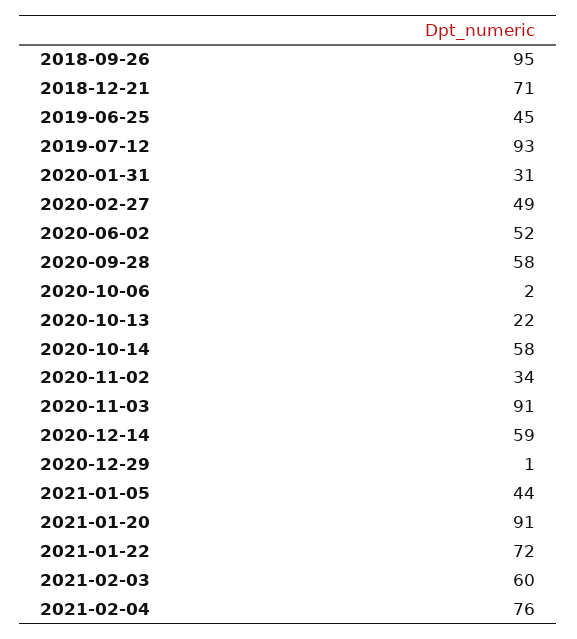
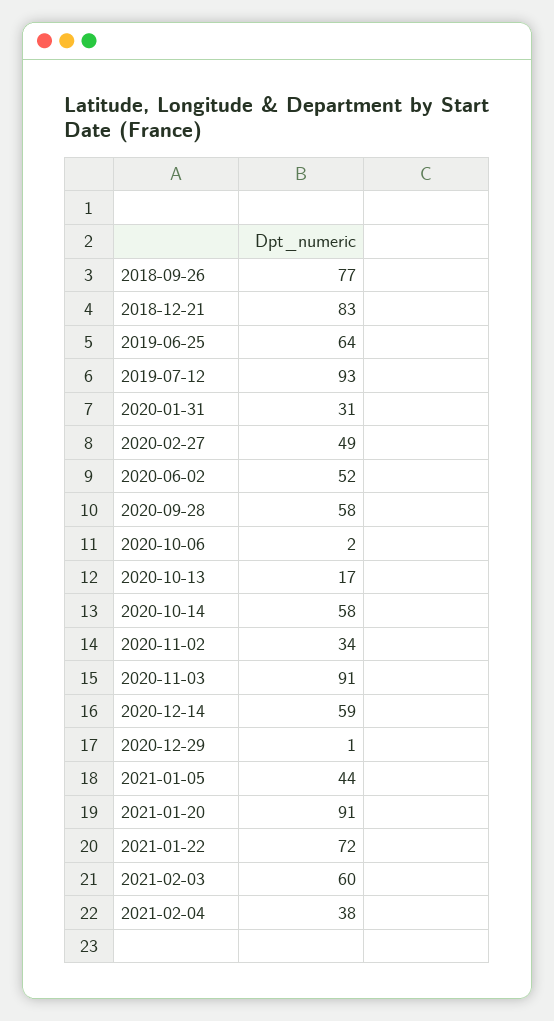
2018-09-26: 95 -> 77
2018-12-21: 71 -> 83
2019-06-25: 45 -> 64
2020-10-13: 22 -> 17
2021-02-04: 76 -> 38

